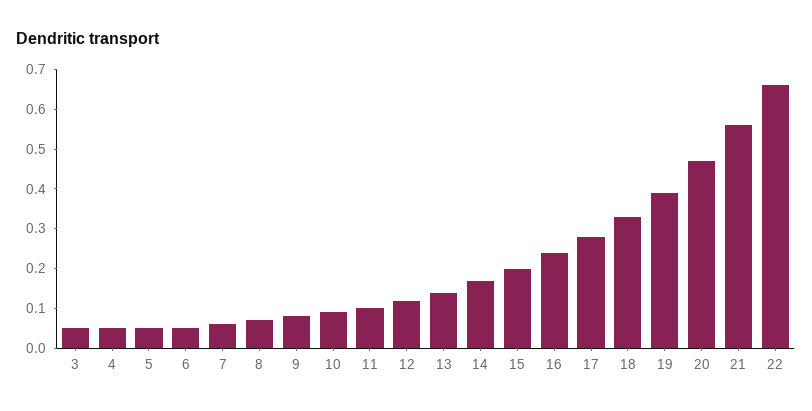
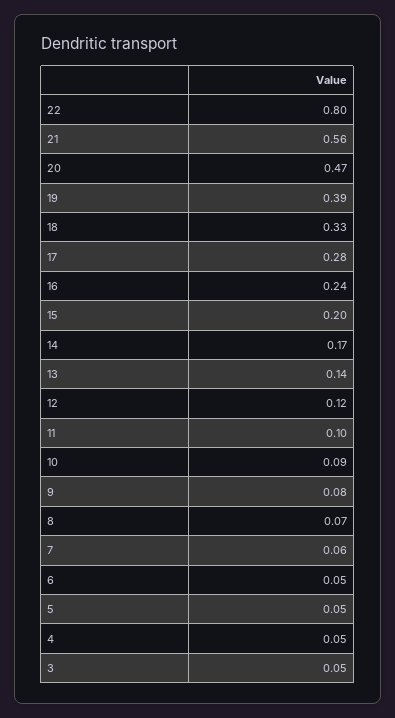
22: 0.65 -> 0.8

